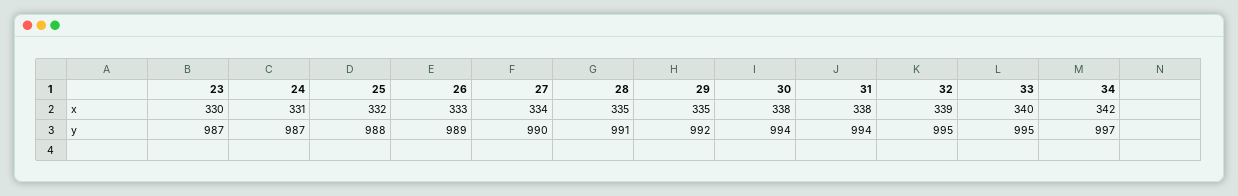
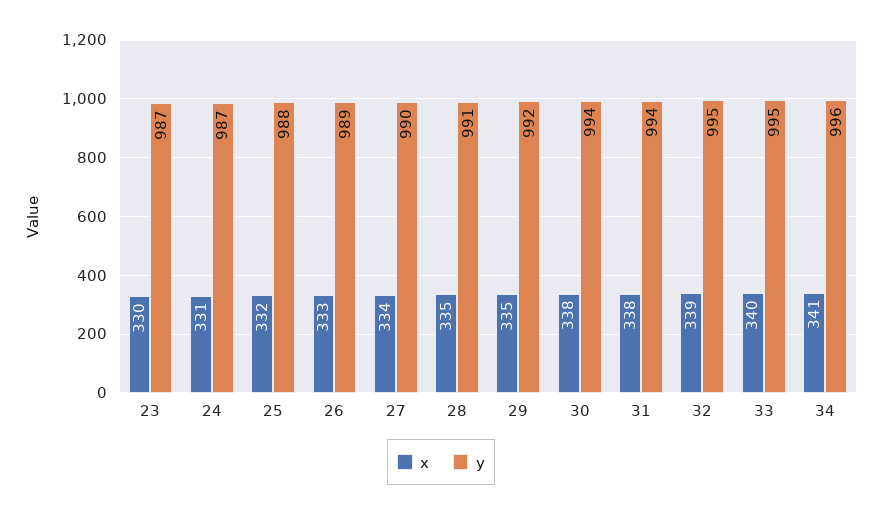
x, 34: 342 -> 341
y, 34: 997 -> 996

